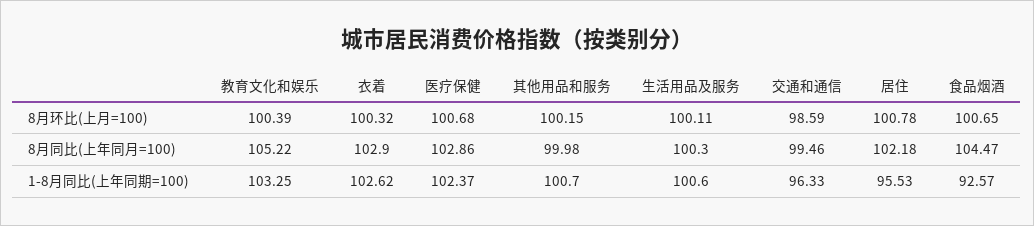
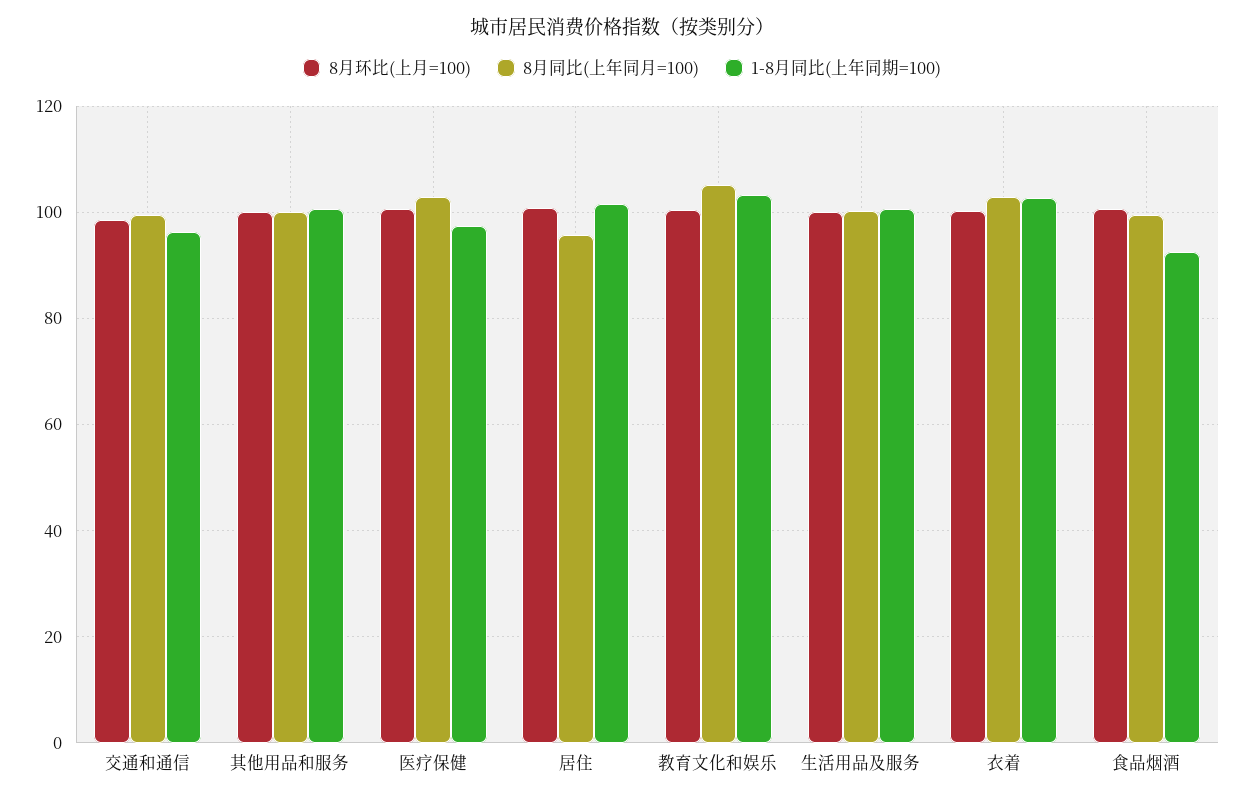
8月同比(上年同月=100), 居住: 102.18 -> 96
8月同比(上年同月=100), 食品烟酒: 104.47 -> 100
1-8月同比(上年同期=100), 医疗保健: 102.37 -> 98
1-8月同比(上年同期=100), 居住: 95.53 -> 102

